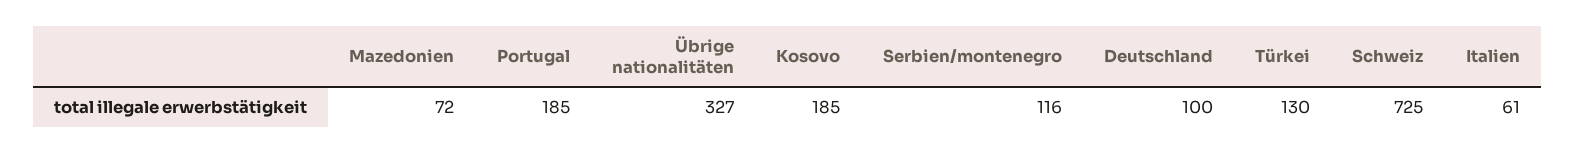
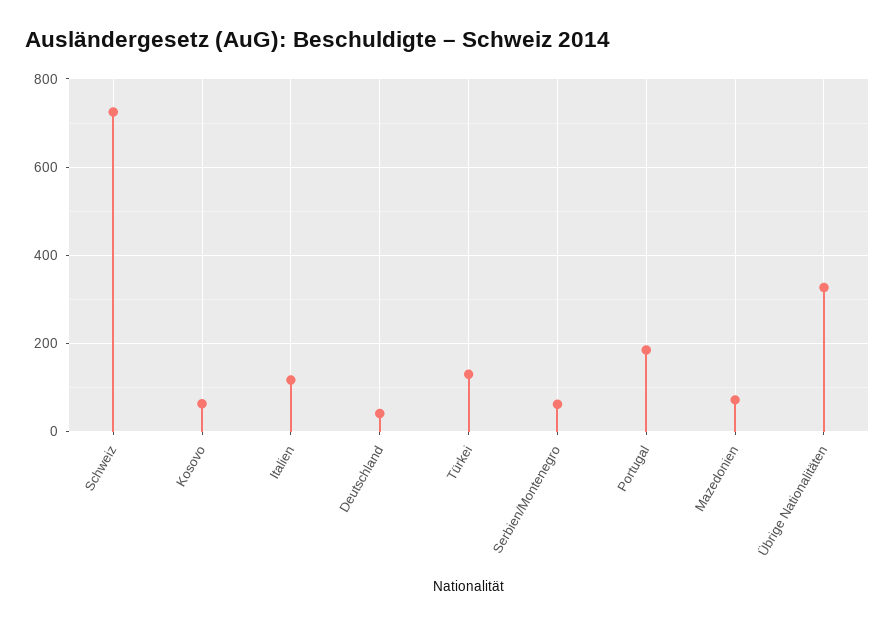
Kosovo: 185 -> 60
Serbien/montenegro: 116 -> 60
Deutschland: 100 -> 40
Italien: 61 -> 120

